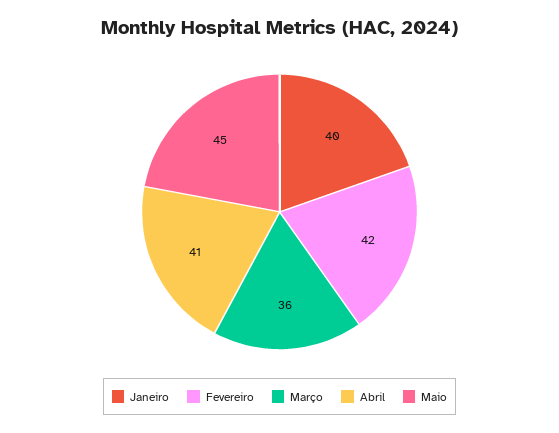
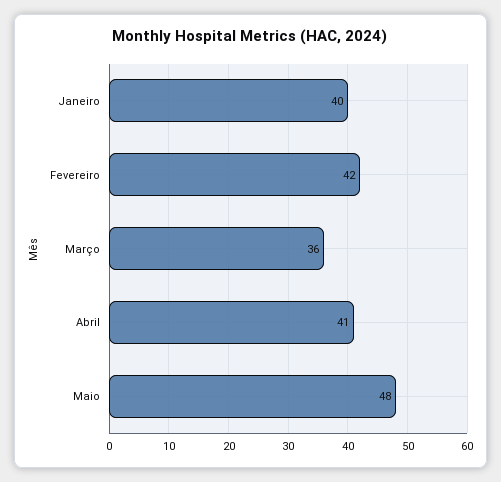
Maio: 45 -> 48

